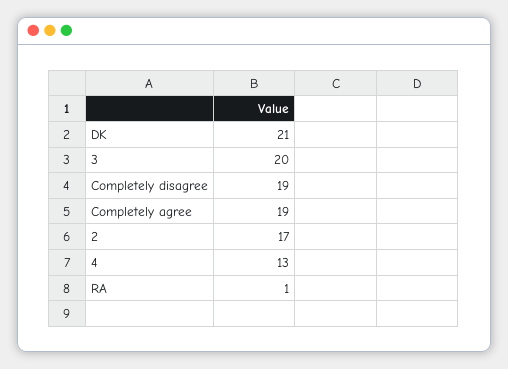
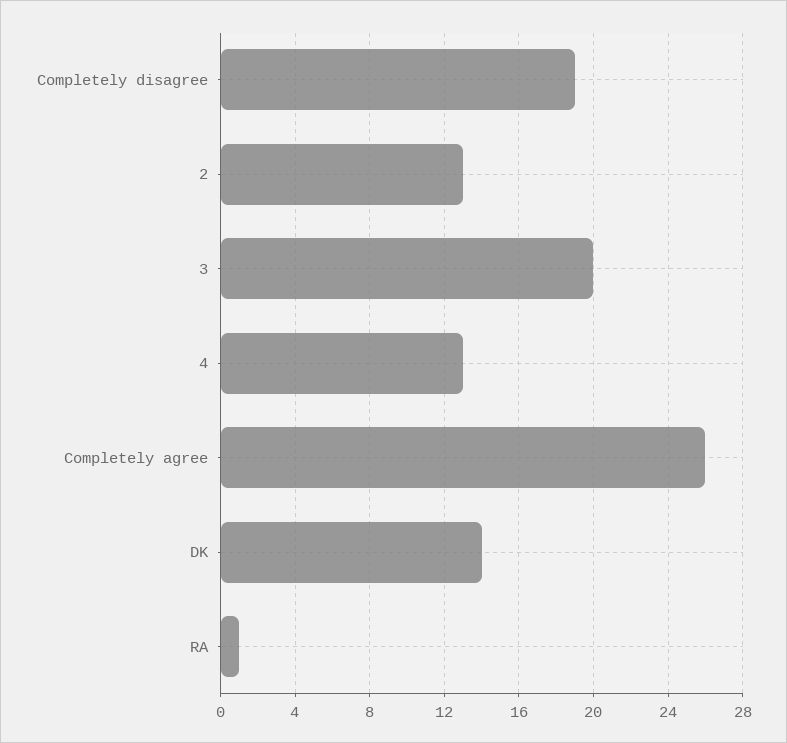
DK: 21 -> 14
Completely agree: 19 -> 26
2: 17 -> 13

